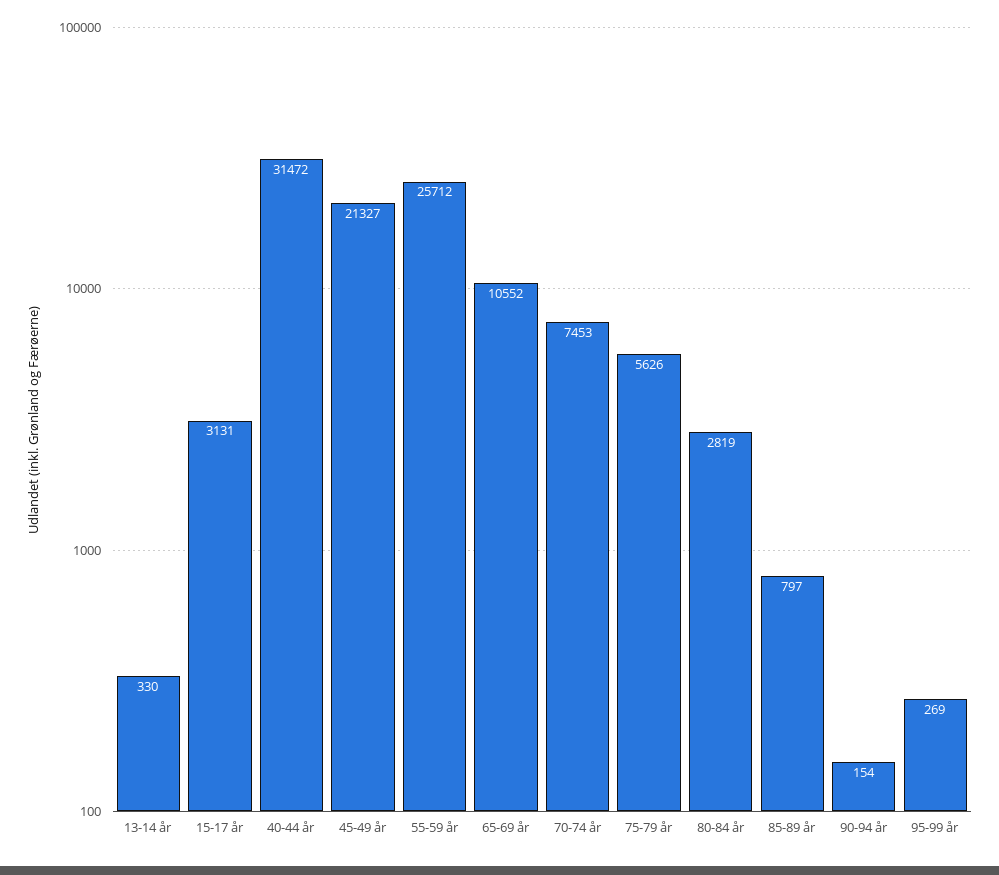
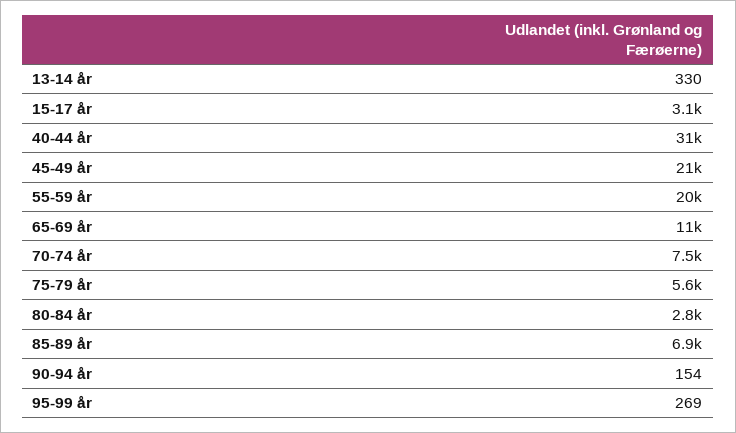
55-59 år: 25712 -> 20000
85-89 år: 797 -> 6900

